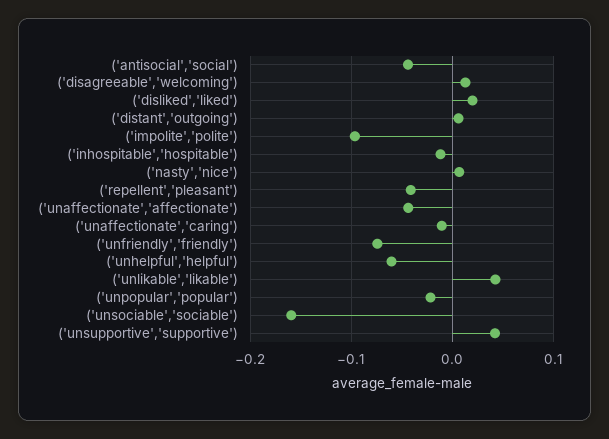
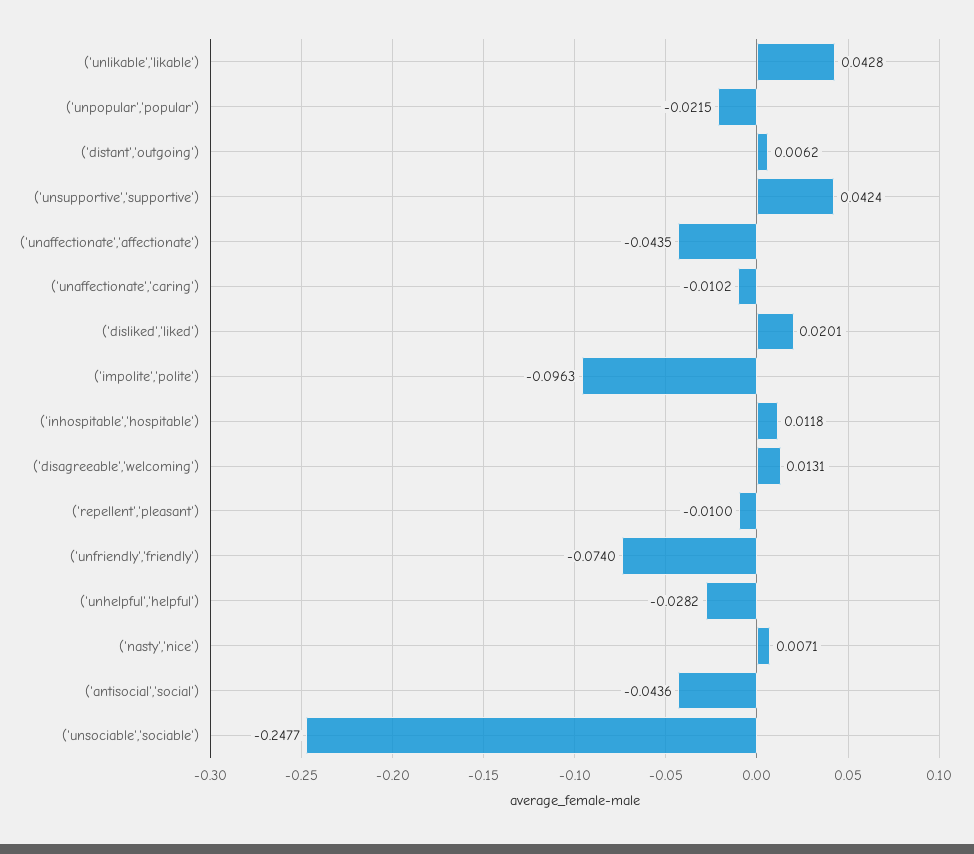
('inhospitable','hospitable'): -0.01 -> 0.0118
('repellent','pleasant'): -0.04 -> -0.01
('unhelpful','helpful'): -0.06 -> -0.0282
('unsociable','sociable'): -0.16 -> -0.2477

